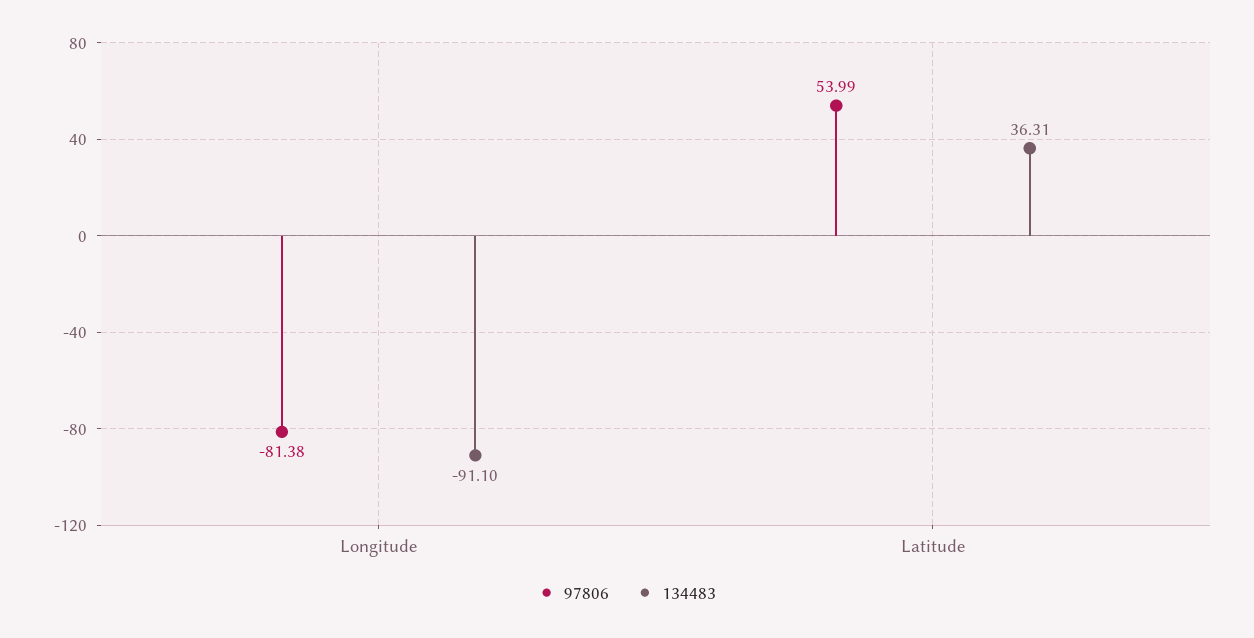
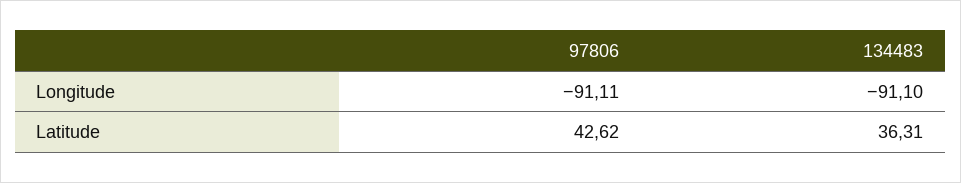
97806, Longitude: -81.38 -> -91.11
97806, Latitude: 53.99 -> 42.62

